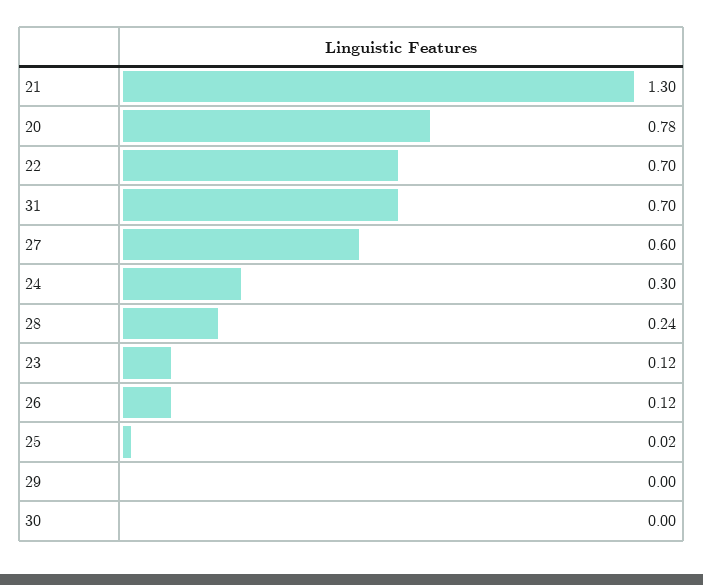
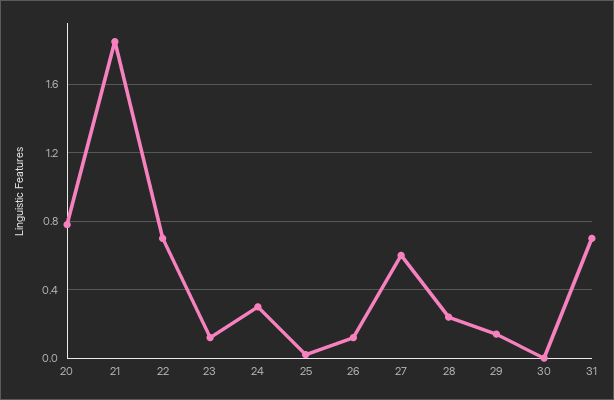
21: 1.3 -> 1.85
29: 0 -> 0.15

